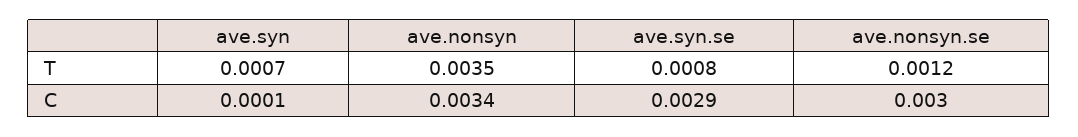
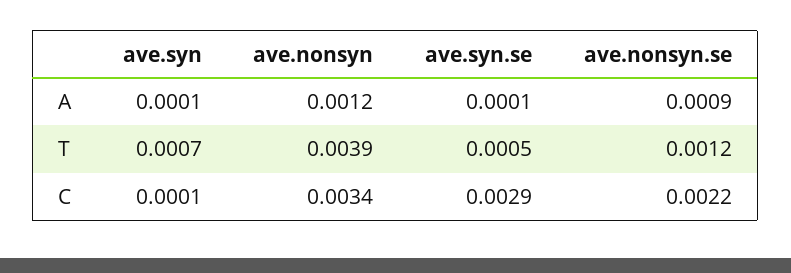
ave.nonsyn, T: 0.0035 -> 0.0039
ave.syn.se, T: 0.0008 -> 0.0005
ave.nonsyn.se, C: 0.003 -> 0.0022
ave.syn, A: none -> 0.0001
ave.nonsyn, A: none -> 0.0012
ave.syn.se, A: none -> 0.0001
ave.nonsyn.se, A: none -> 0.0009

